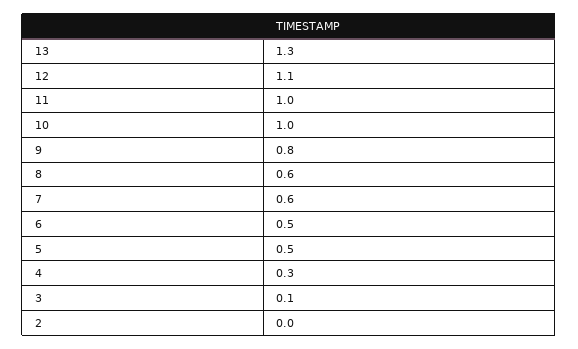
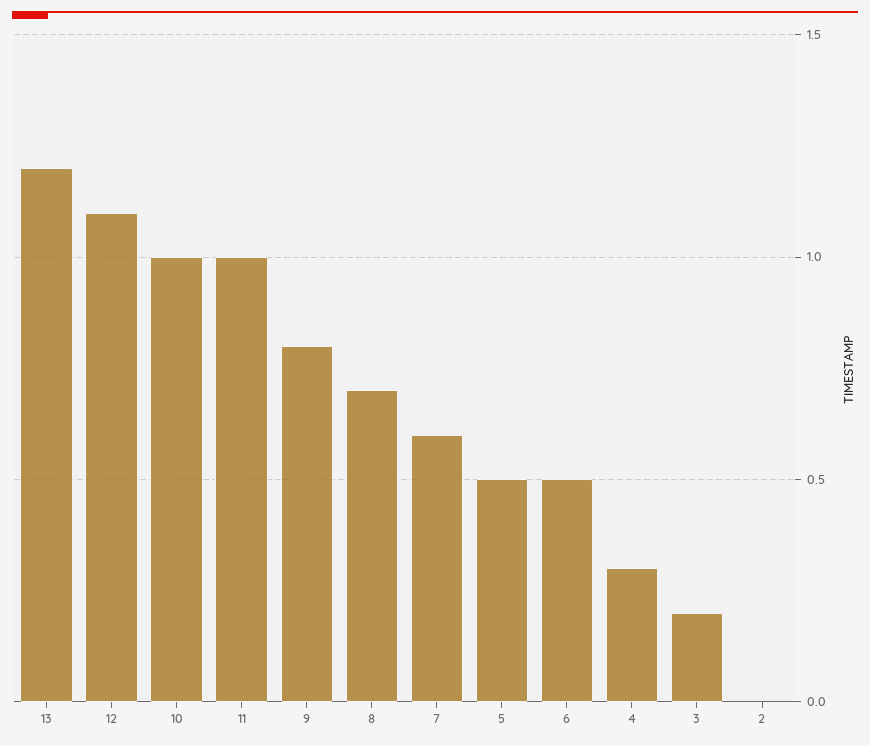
13: 1.3 -> 1.2
8: 0.6 -> 0.7
3: 0.1 -> 0.2

